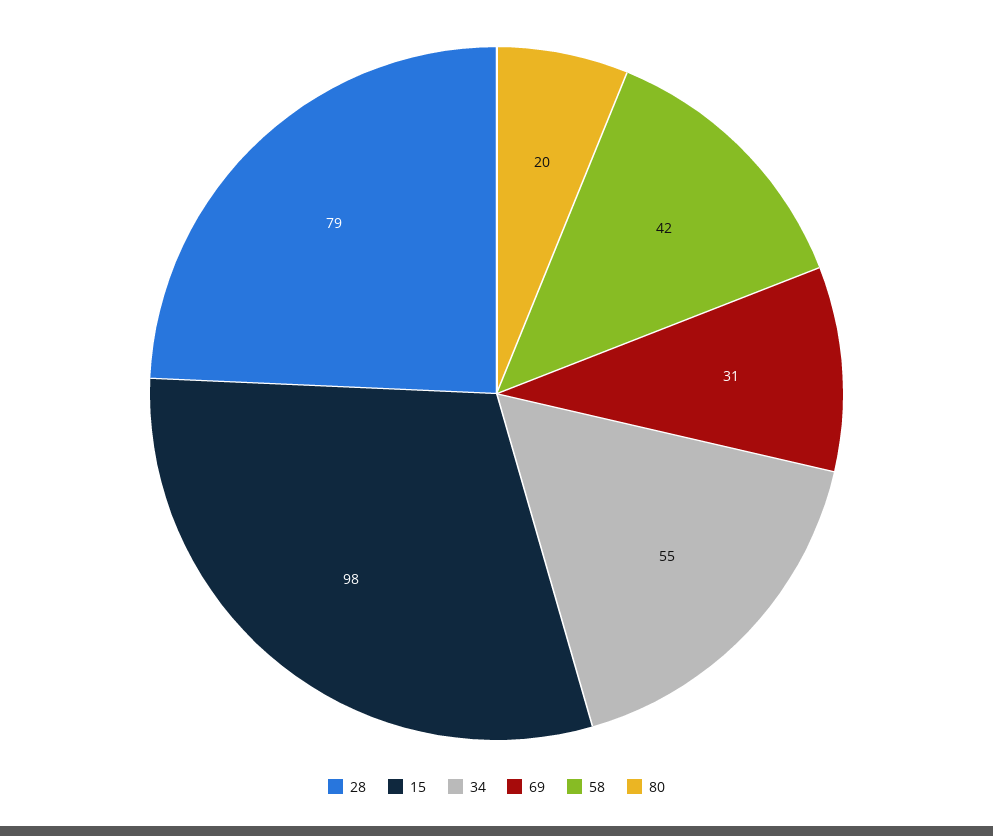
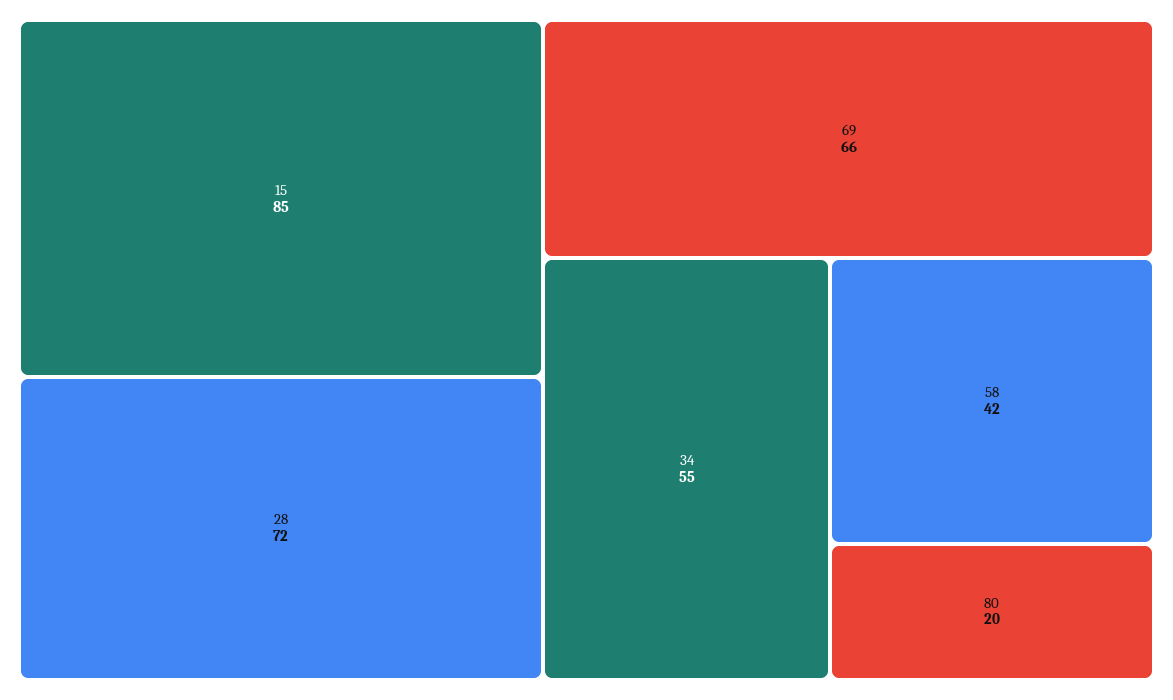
28: 79 -> 72
15: 98 -> 85
69: 31 -> 66

